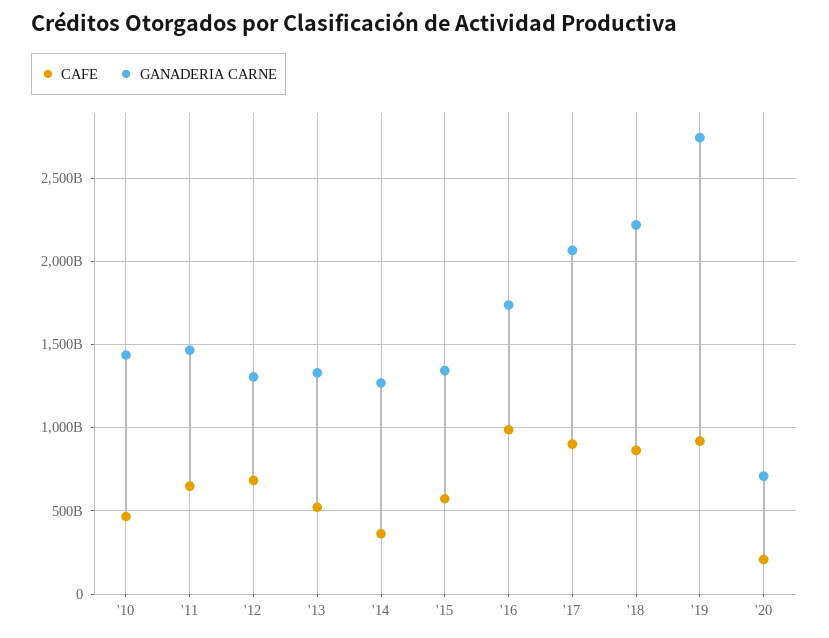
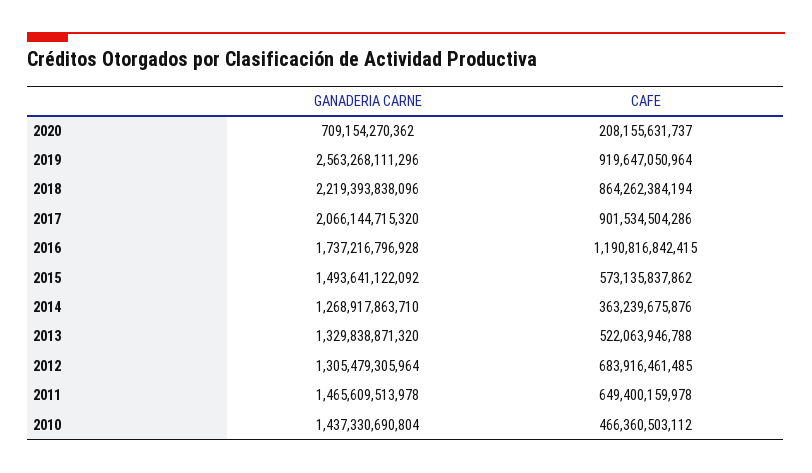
GANADERIA CARNE, '15: 1350000000000 -> 1493641122092
CAFE, '16: 1000000000000 -> 1190816842415
GANADERIA CARNE, '19: 2750000000000 -> 2563268111296

